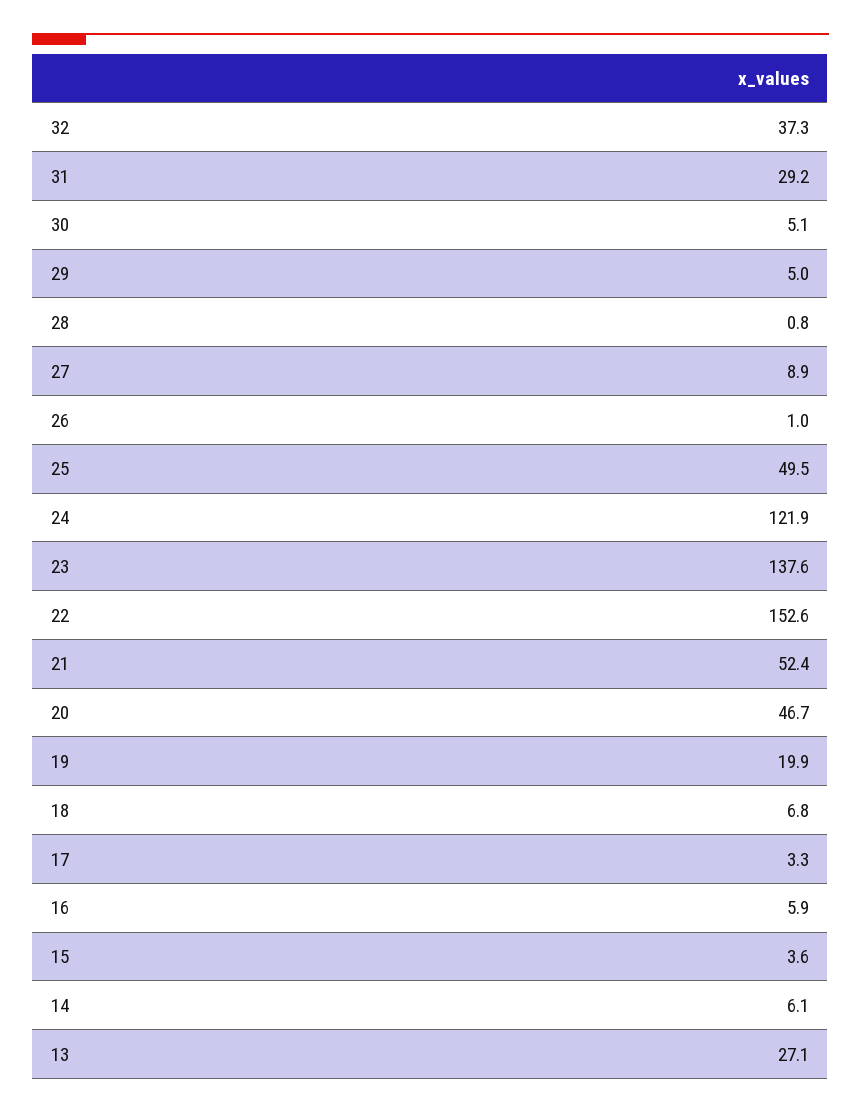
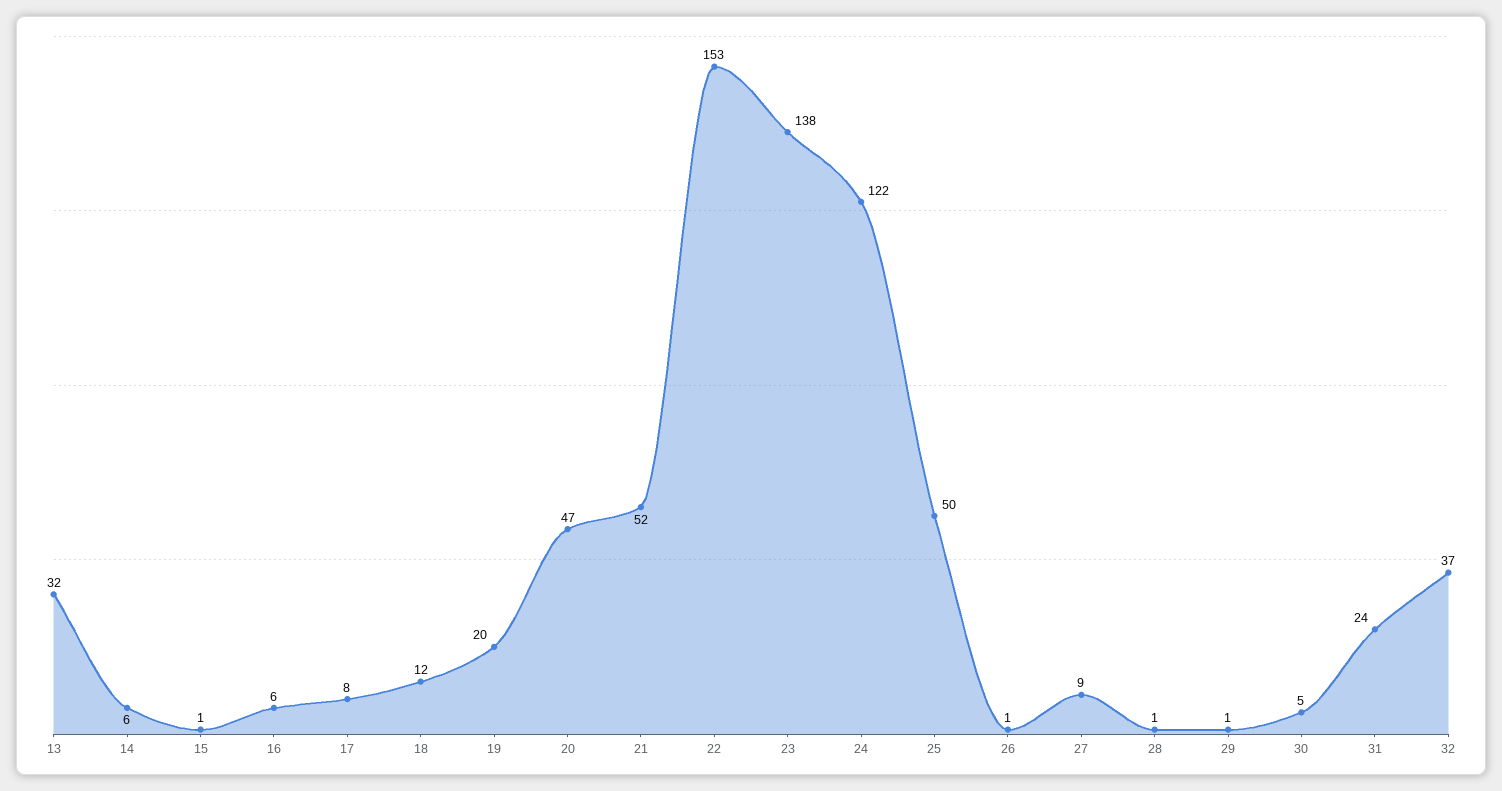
31: 29.2 -> 24
29: 5 -> 1
18: 6.8 -> 12
17: 3.3 -> 8
15: 3.6 -> 1
13: 27.1 -> 32

